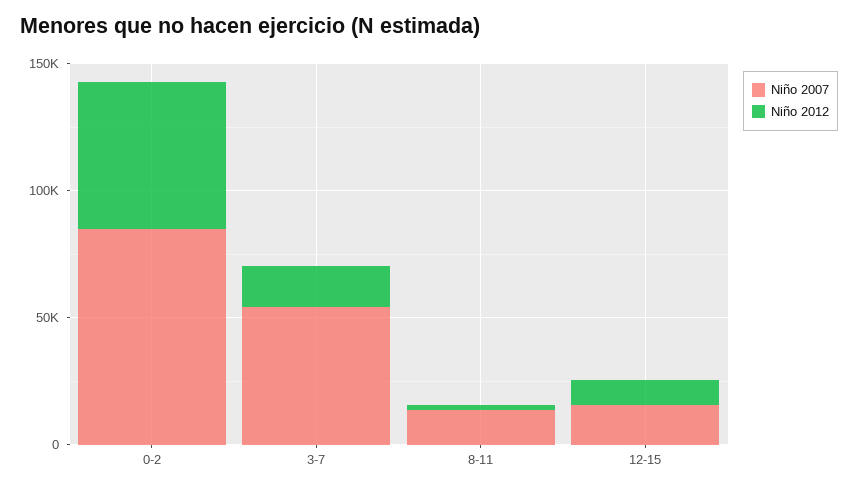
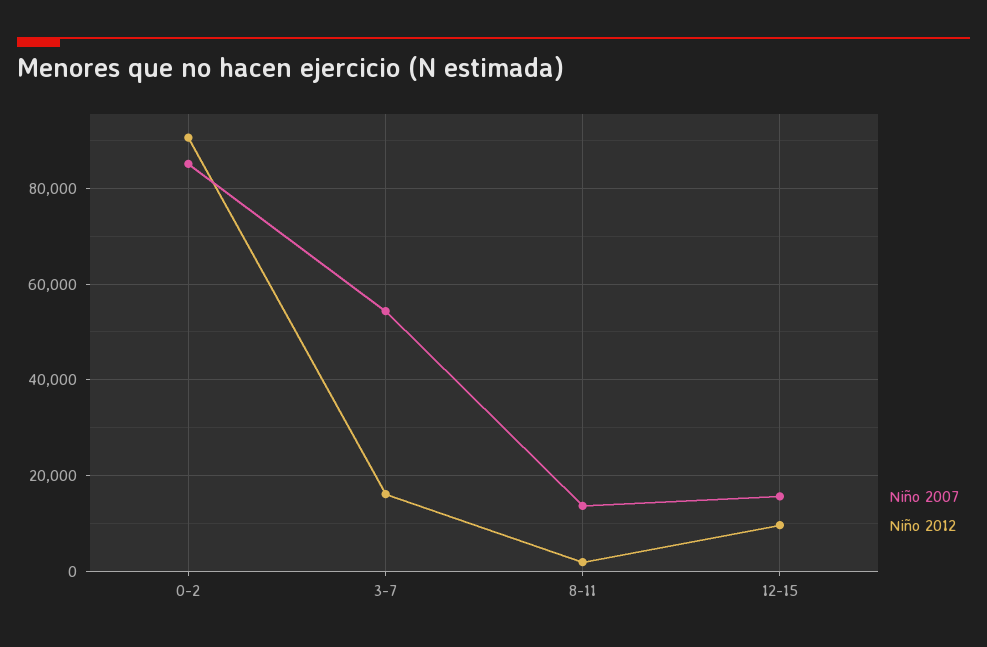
Niño 2012, 0-2: 60000 -> 90000

